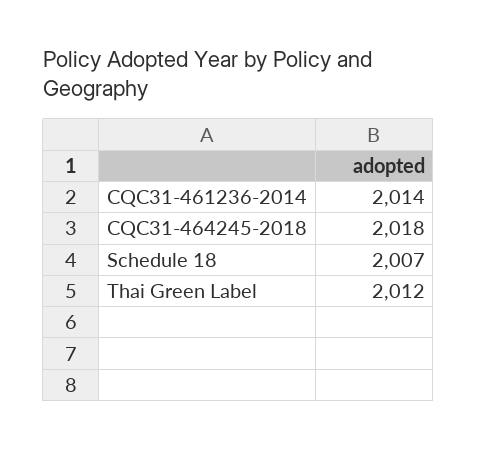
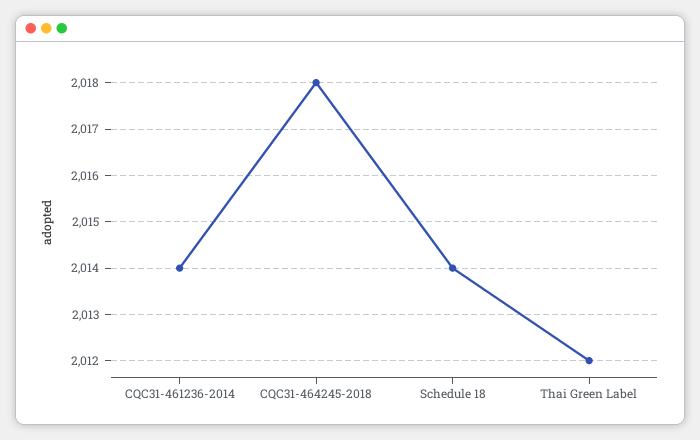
Schedule 18: 2007 -> 2014

